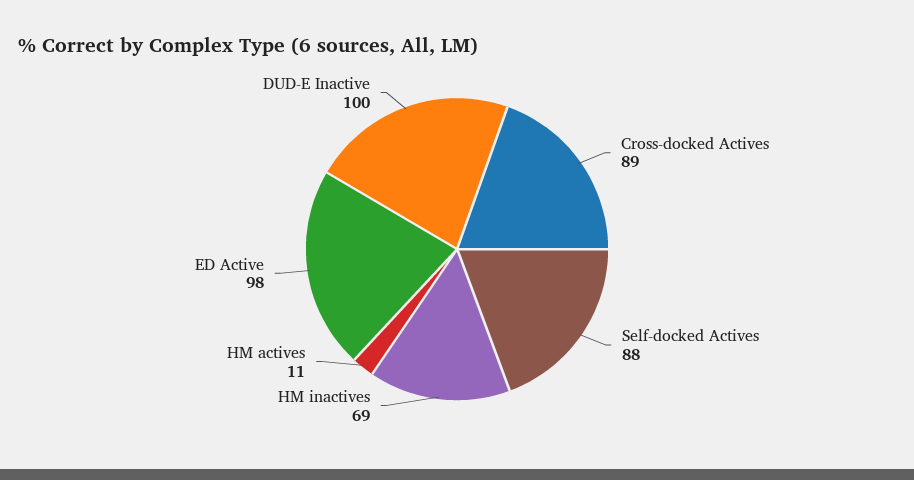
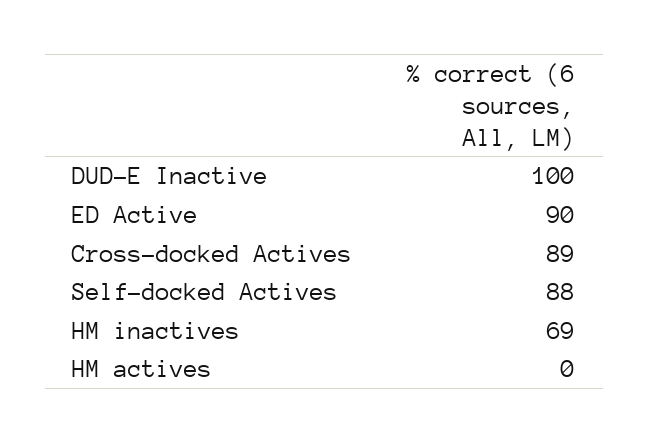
HM actives: 11 -> 0
ED Active: 98 -> 90

